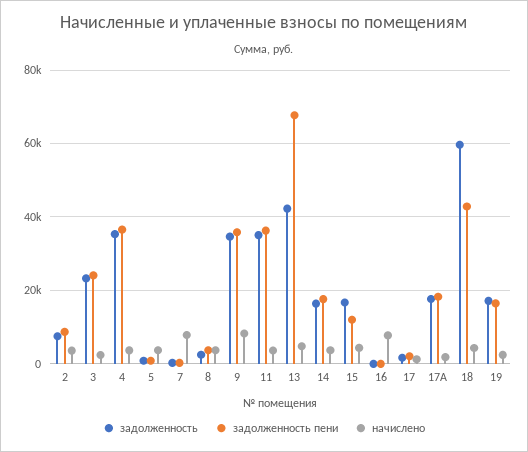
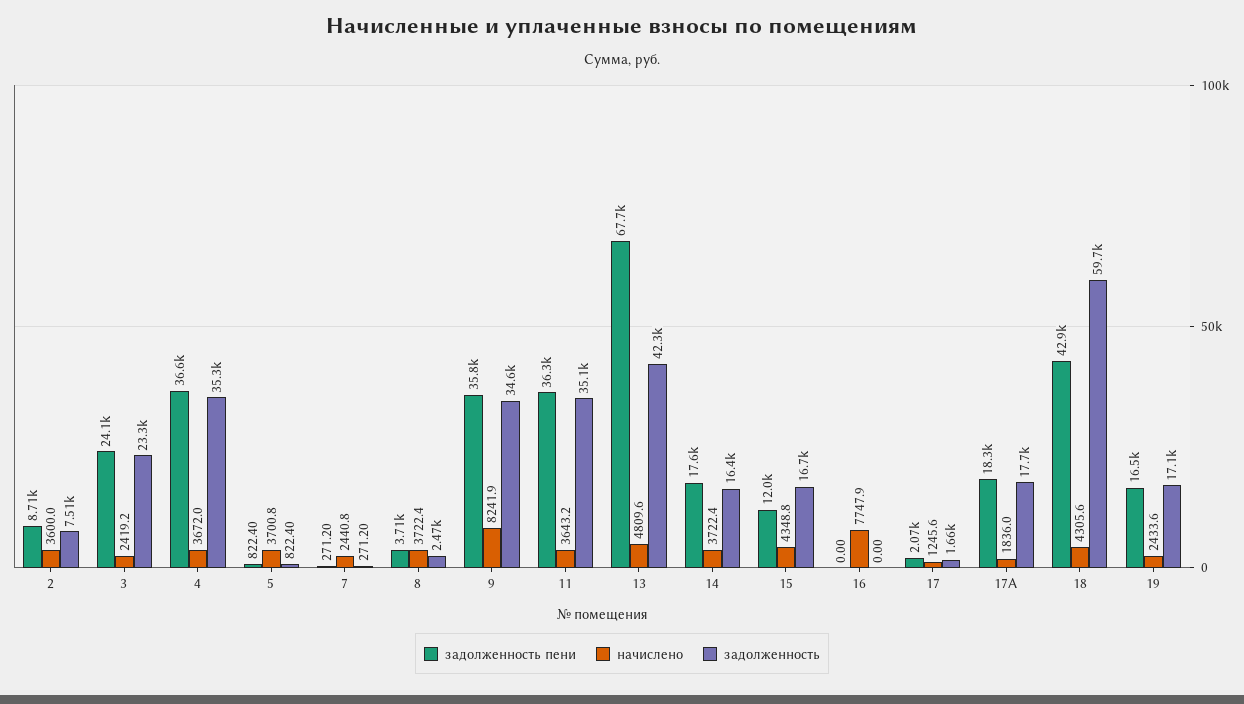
начислено, 7: 8000 -> 2440.8

